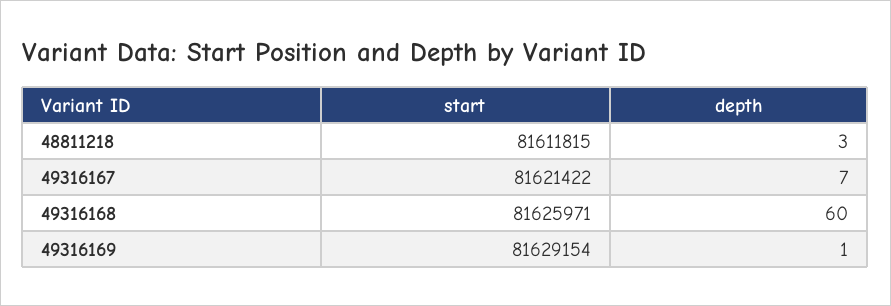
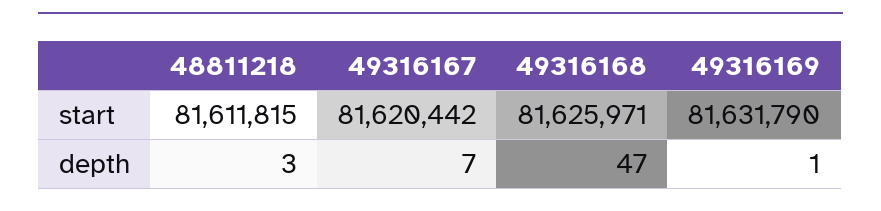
start, 49316167: 81621422 -> 81620442
depth, 49316168: 60 -> 47
start, 49316169: 81629154 -> 81631790

